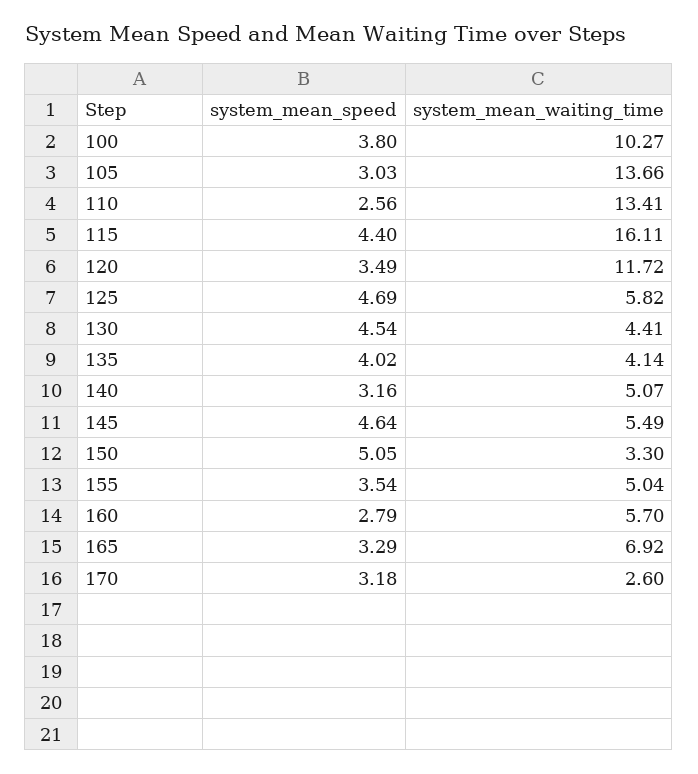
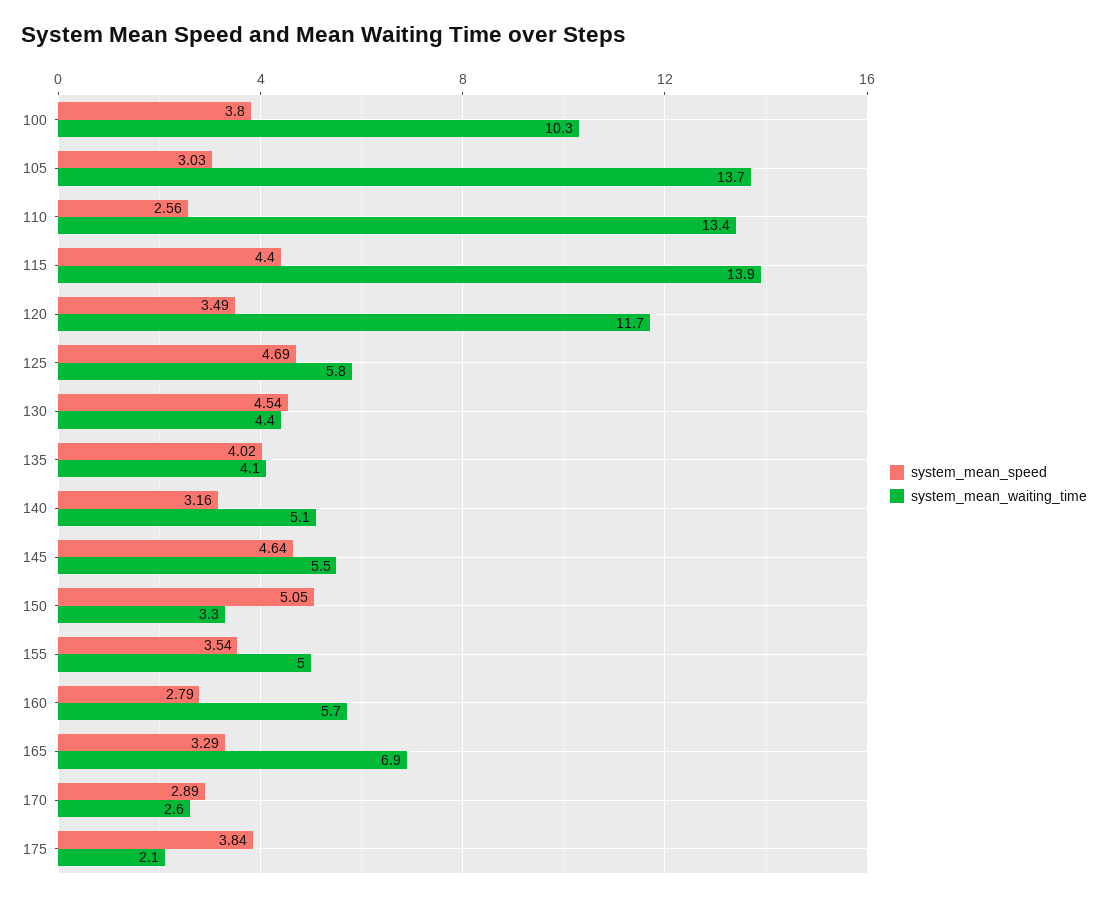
system_mean_waiting_time, 115: 16.11 -> 13.9
system_mean_speed, 170: 3.18 -> 2.89
system_mean_speed, 175: none -> 3.84
system_mean_waiting_time, 175: none -> 2.1

